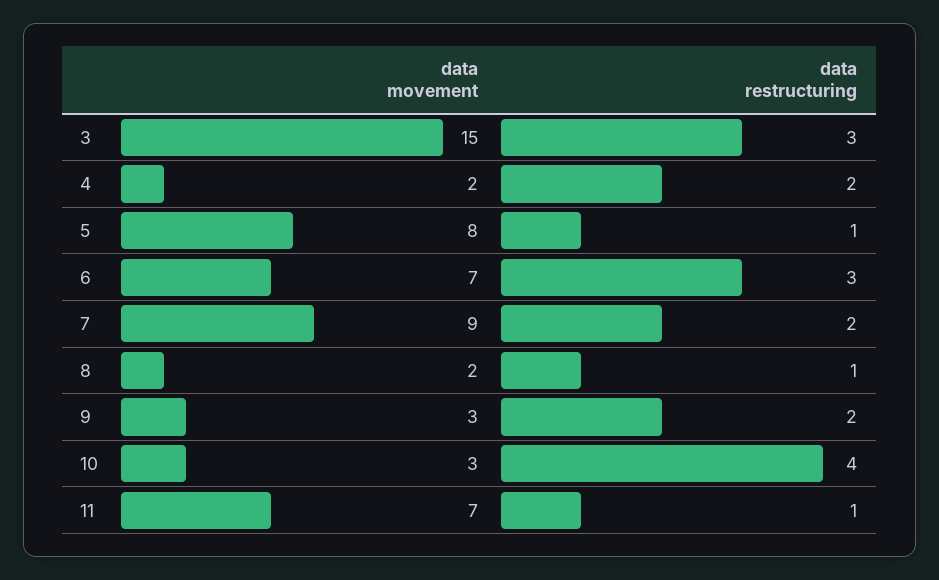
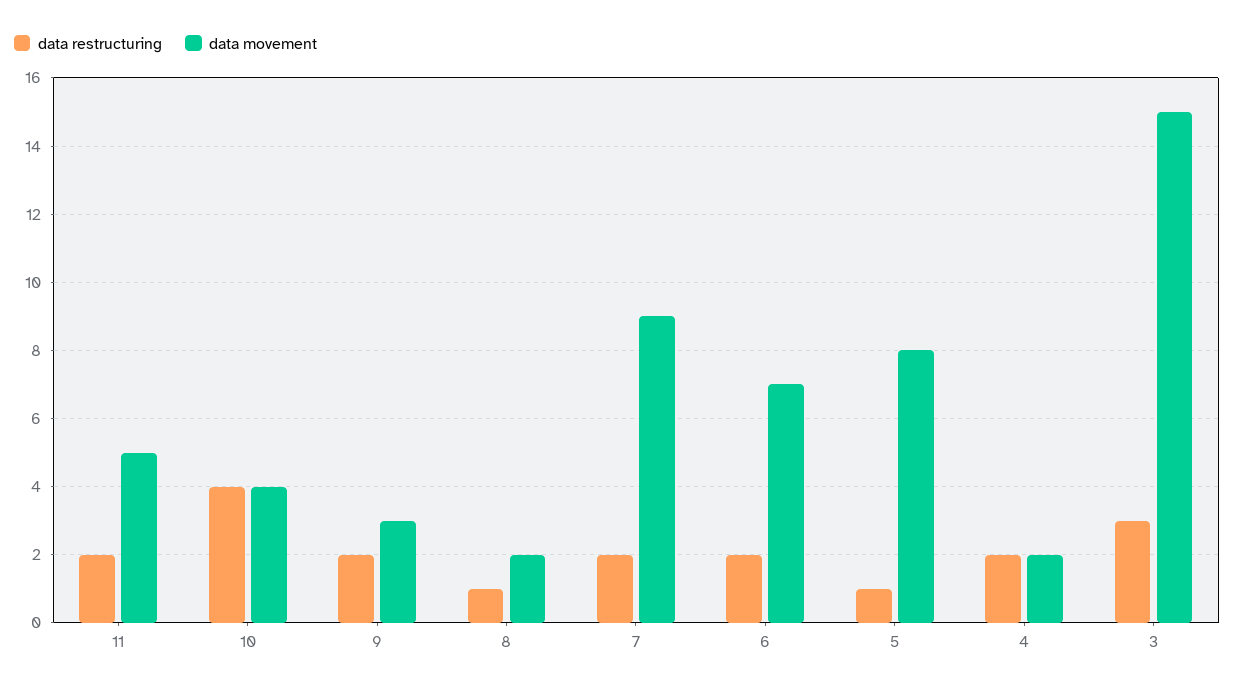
data restructuring, 6: 3 -> 2
data movement, 10: 3 -> 4
data movement, 11: 7 -> 5
data restructuring, 11: 1 -> 2

